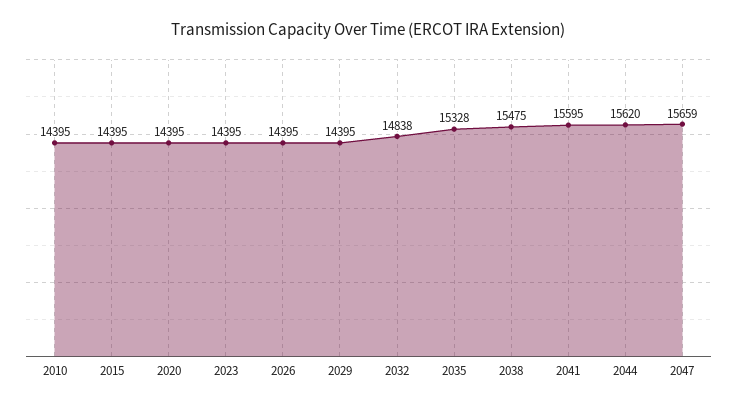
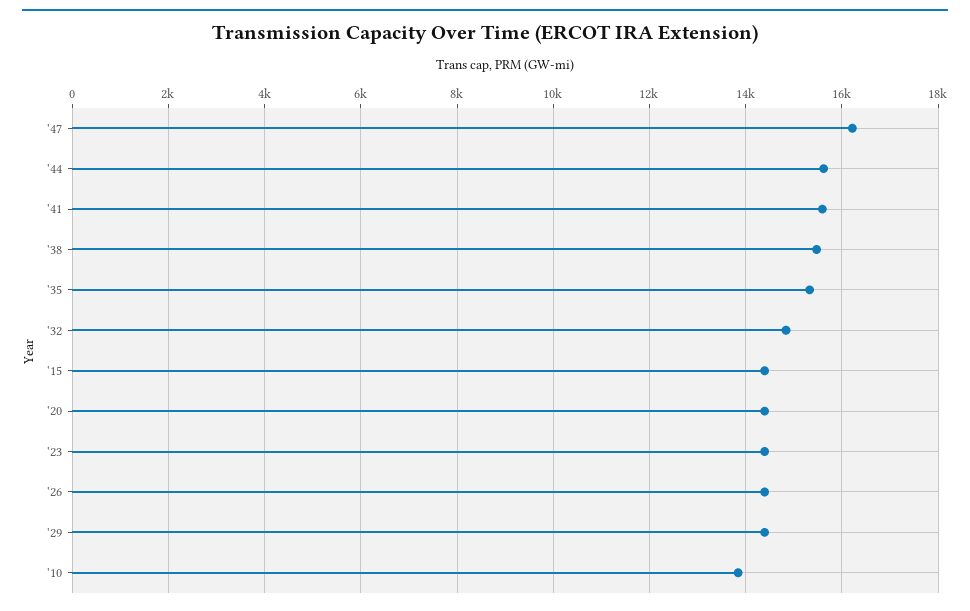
2010: 14395 -> 13800
2047: 15659 -> 16200

